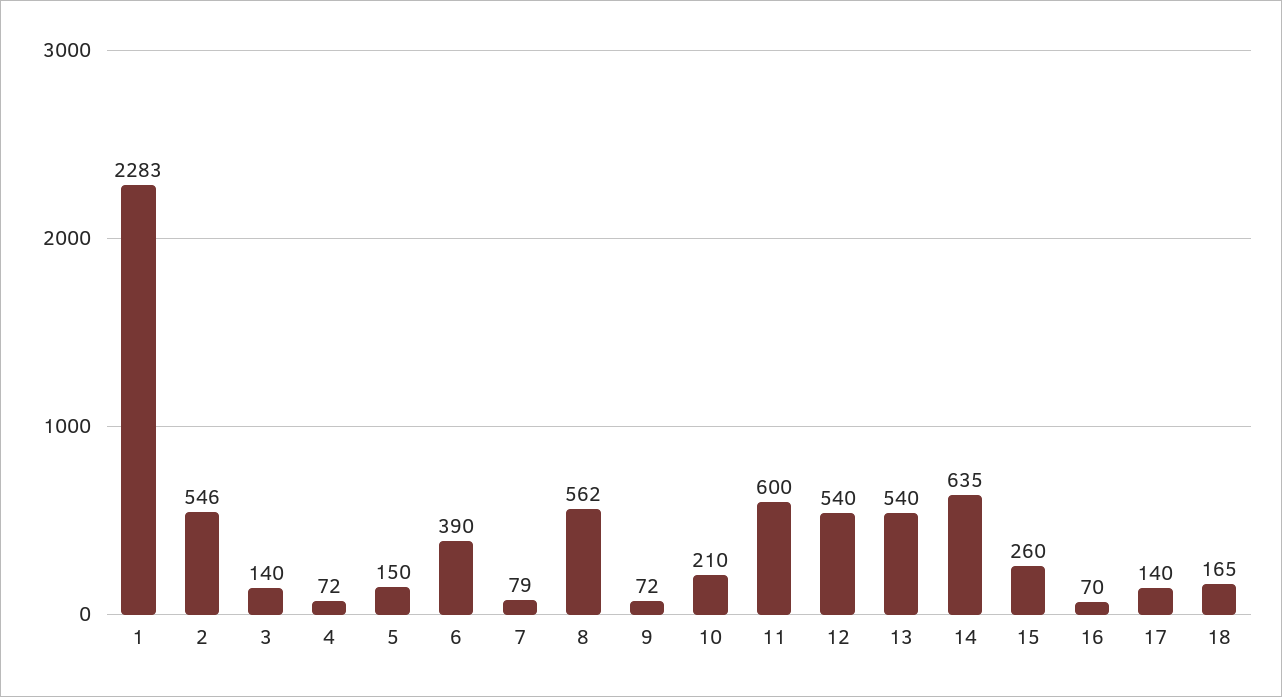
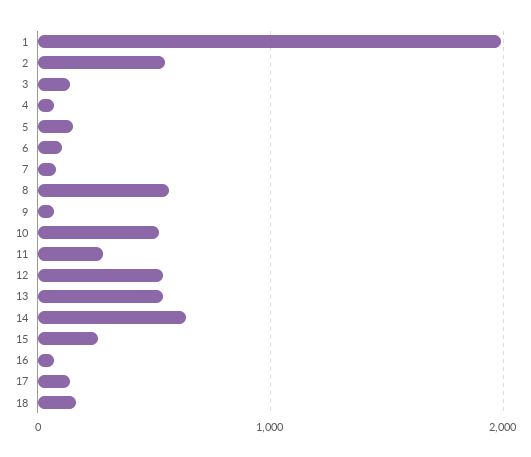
1: 2283 -> 2000
6: 390 -> 100
10: 210 -> 500
11: 600 -> 300

